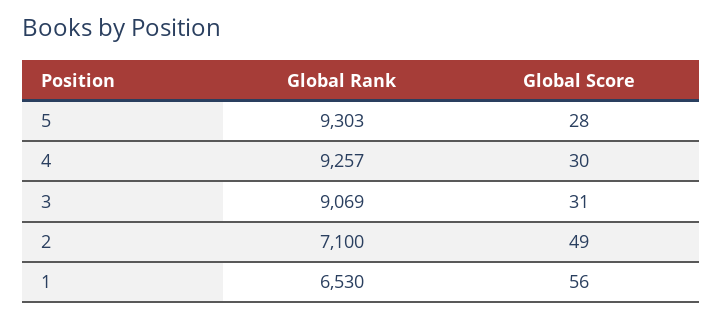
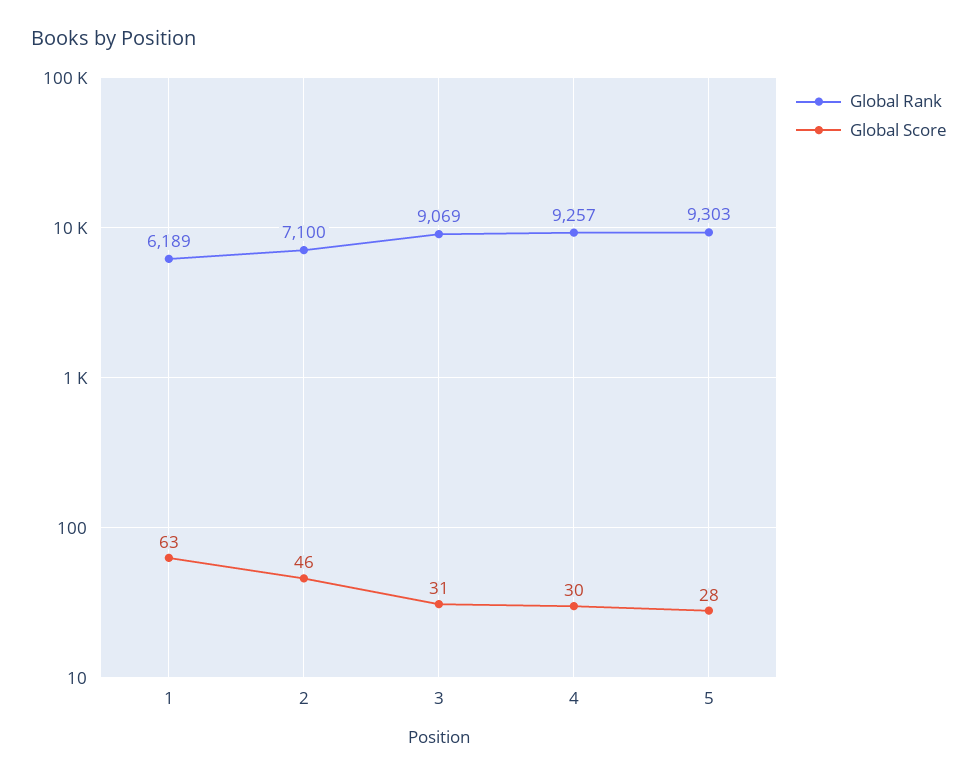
Global Score, 2: 49 -> 46
Global Rank, 1: 6530 -> 6189
Global Score, 1: 56 -> 63

